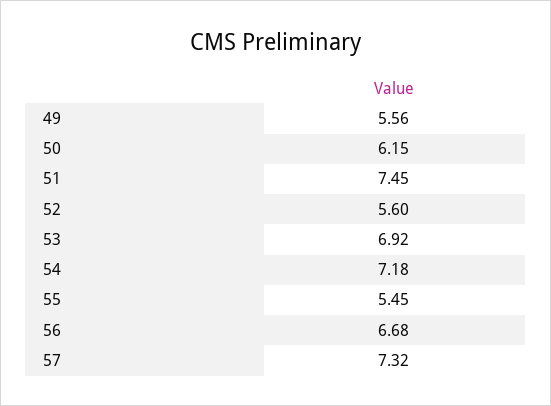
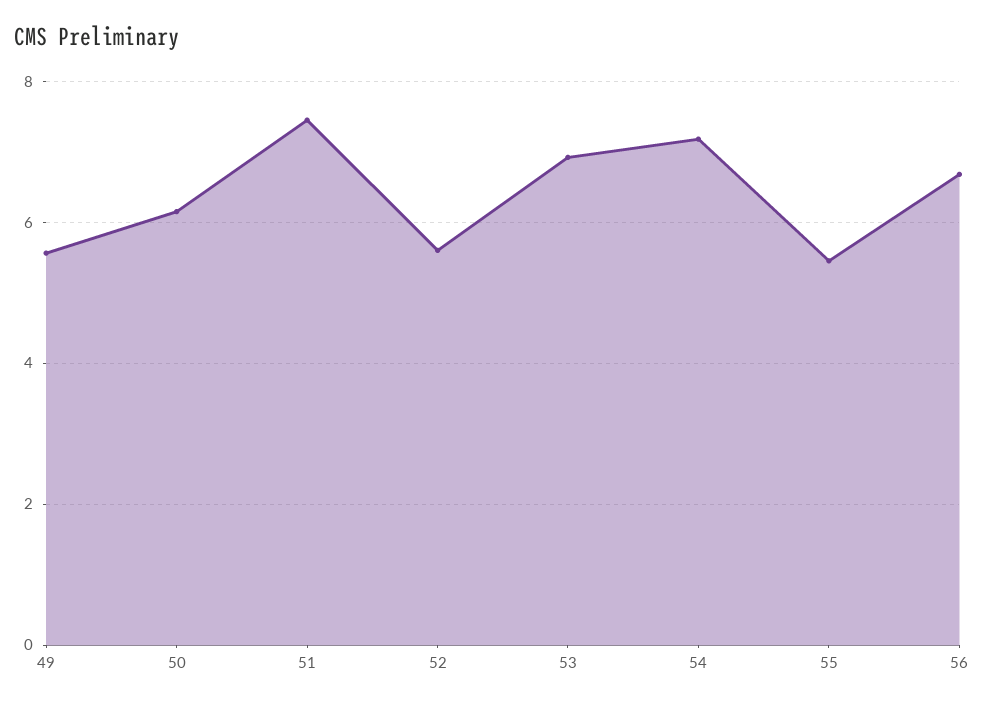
57: 7.32 -> none

